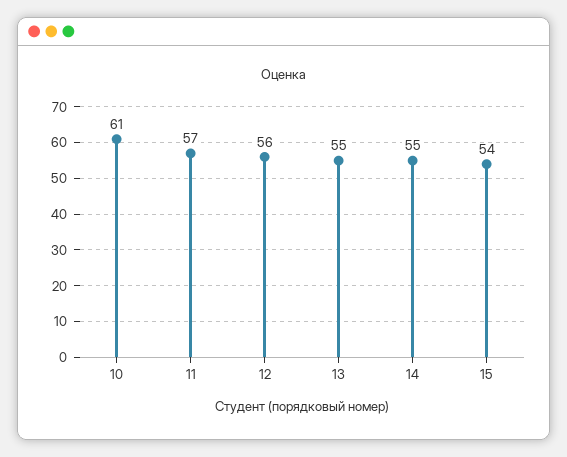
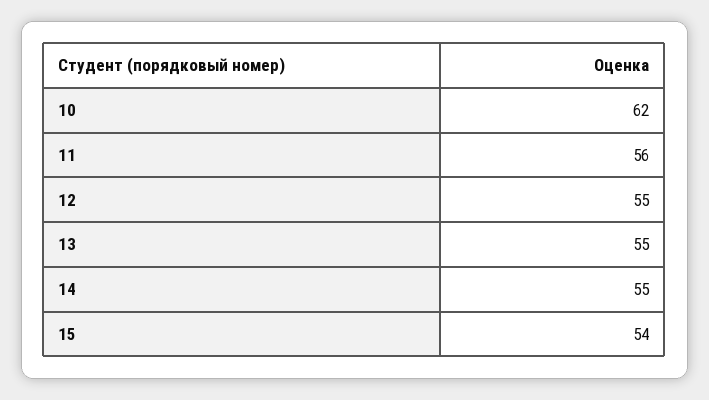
10: 61 -> 62
11: 57 -> 56
12: 56 -> 55

